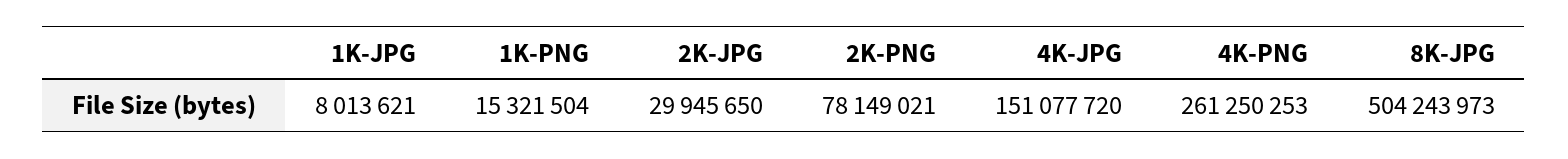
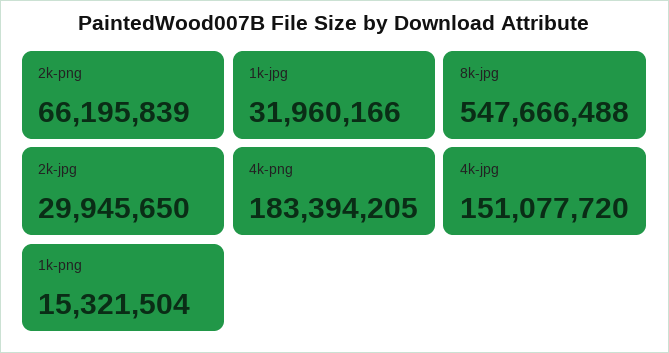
1K-JPG: 8013621 -> 31960166
2K-PNG: 78149021 -> 66195839
4K-PNG: 261250253 -> 183394205
8K-JPG: 504243973 -> 547666488

